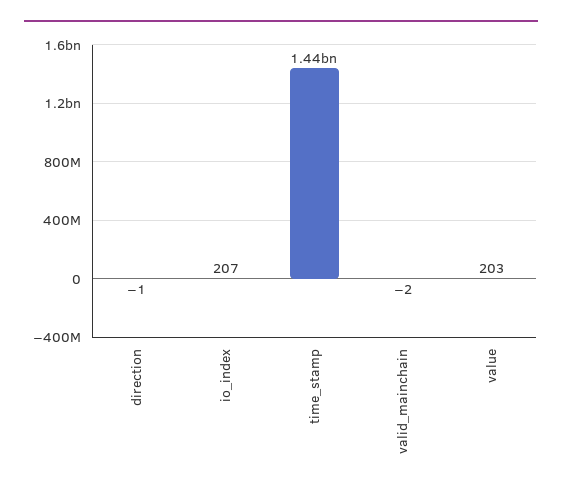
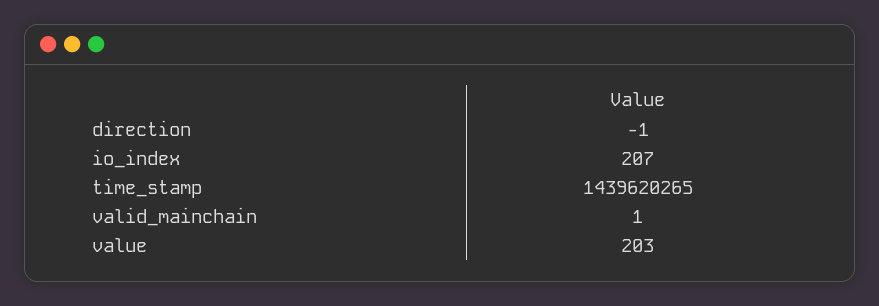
valid_mainchain: -2 -> 1

